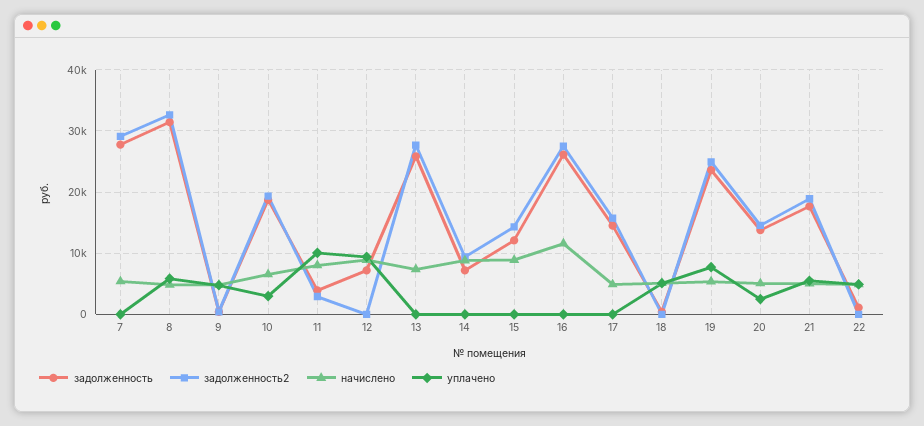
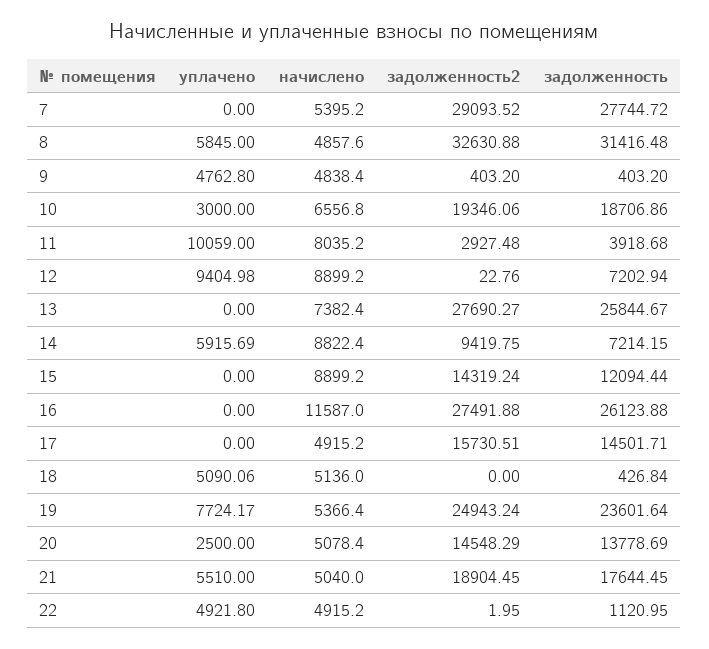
уплачено, 14: 0 -> 5915.69

